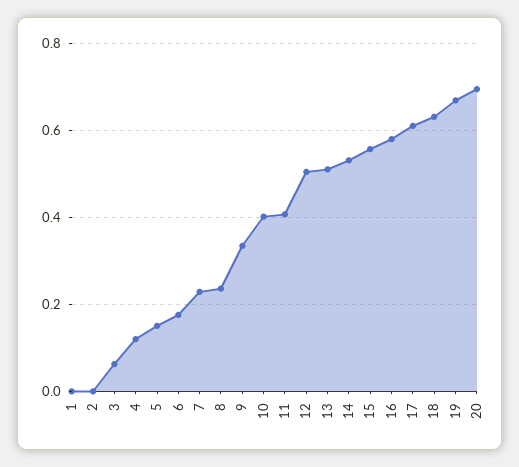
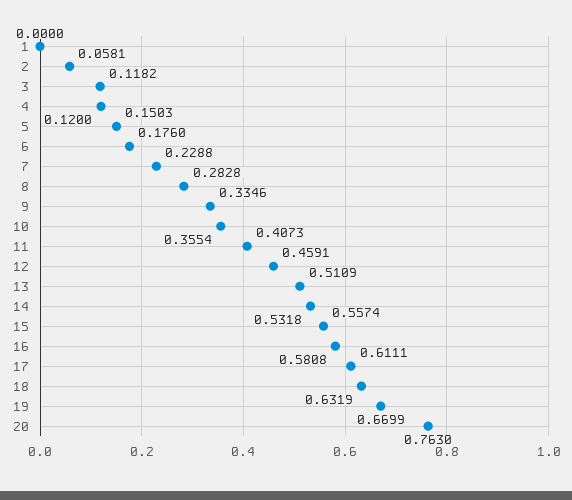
2: 0 -> 0.0581
3: 0.06 -> 0.1182
8: 0.24 -> 0.2828
10: 0.4 -> 0.3554
12: 0.5 -> 0.4591
20: 0.7 -> 0.763

